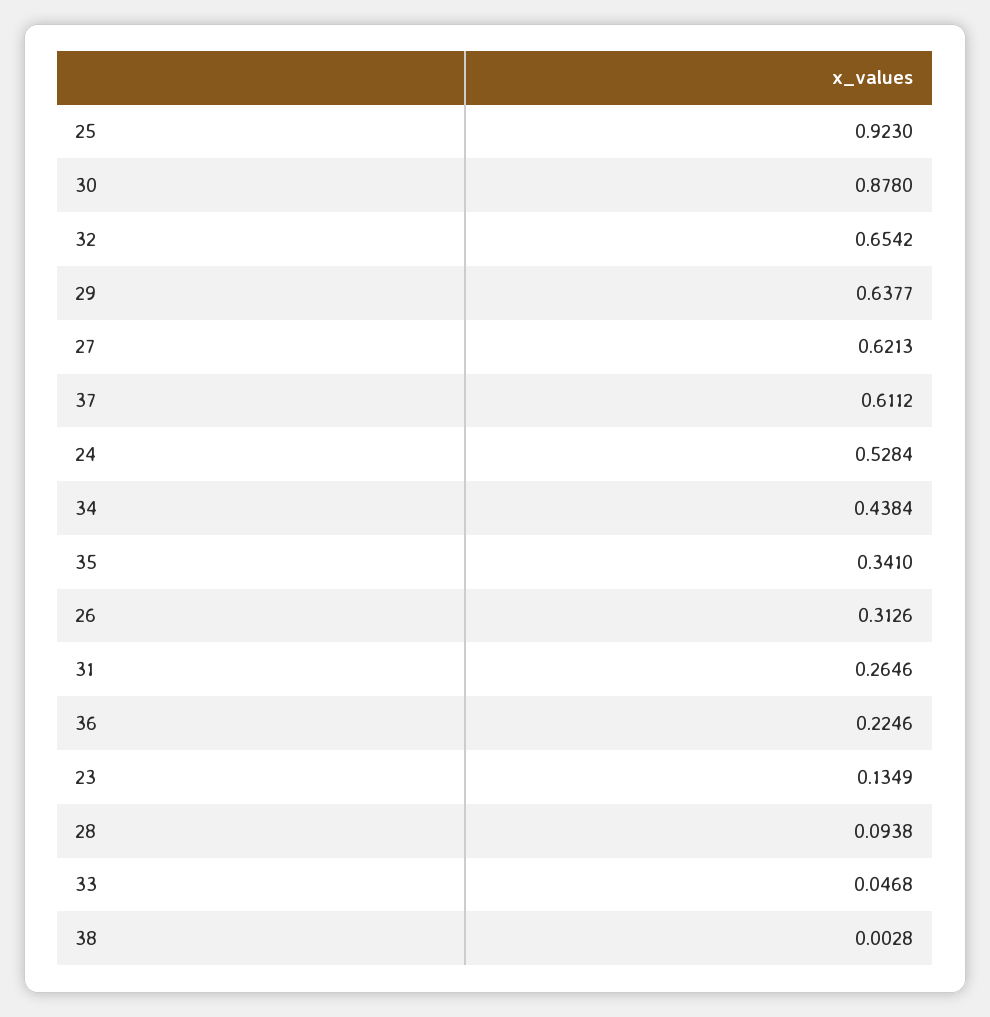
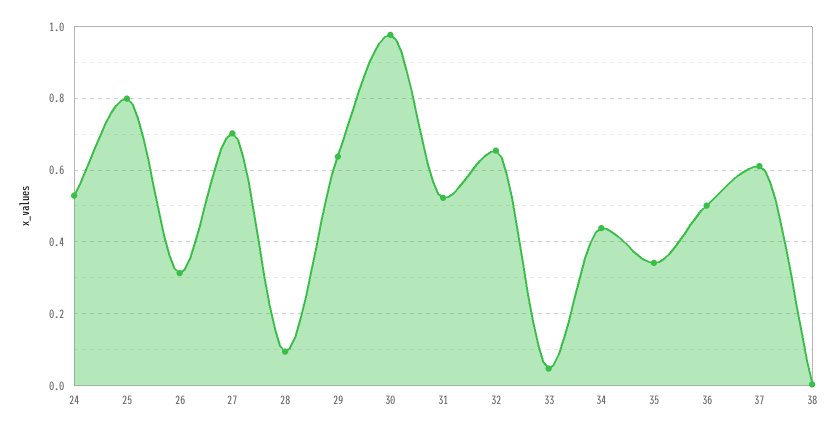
25: 0.923 -> 0.8
30: 0.878 -> 0.98
27: 0.6213 -> 0.7
31: 0.2646 -> 0.52
36: 0.2246 -> 0.5
23: 0.1349 -> none

